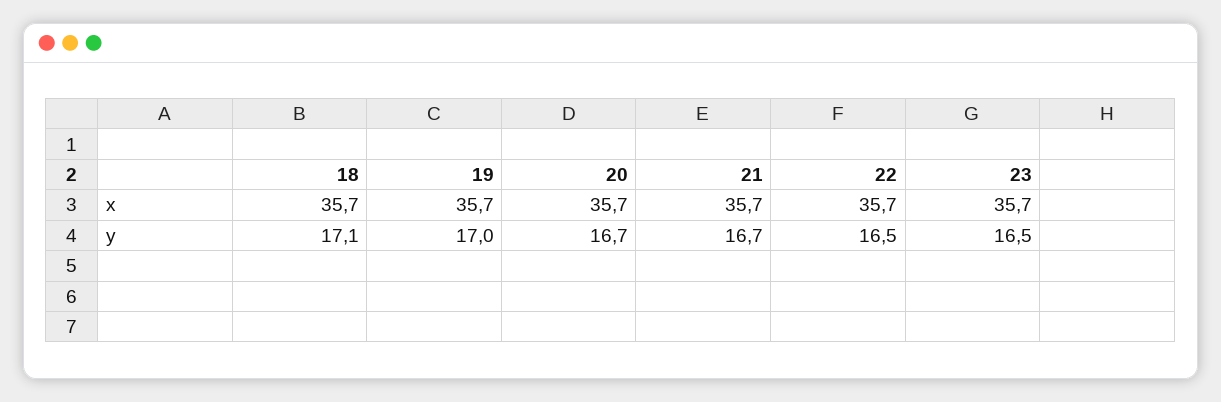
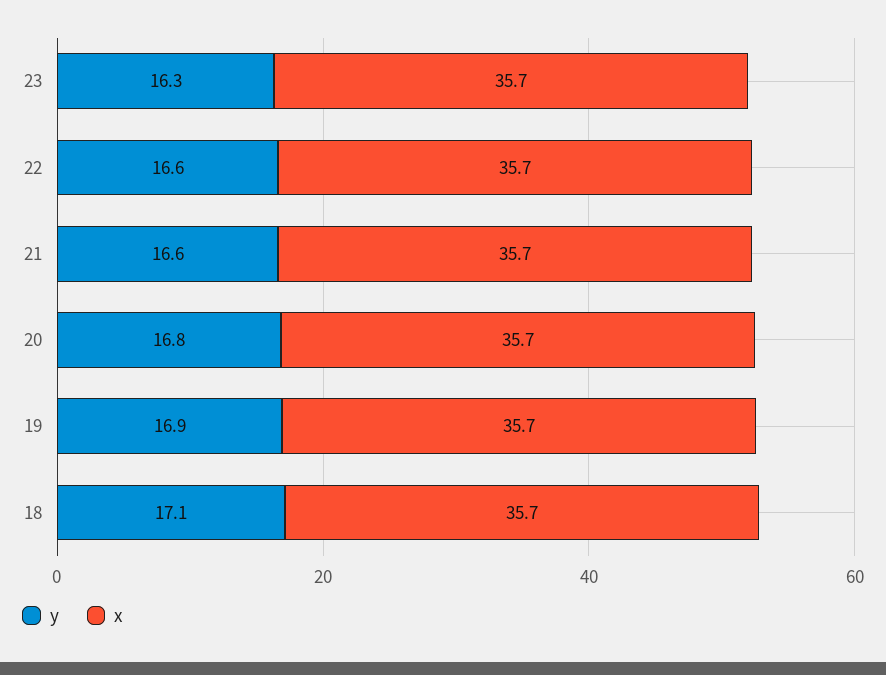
y, 19: 17 -> 16.9
y, 20: 16.7 -> 16.8
y, 21: 16.7 -> 16.6
y, 22: 16.5 -> 16.6
y, 23: 16.5 -> 16.3

